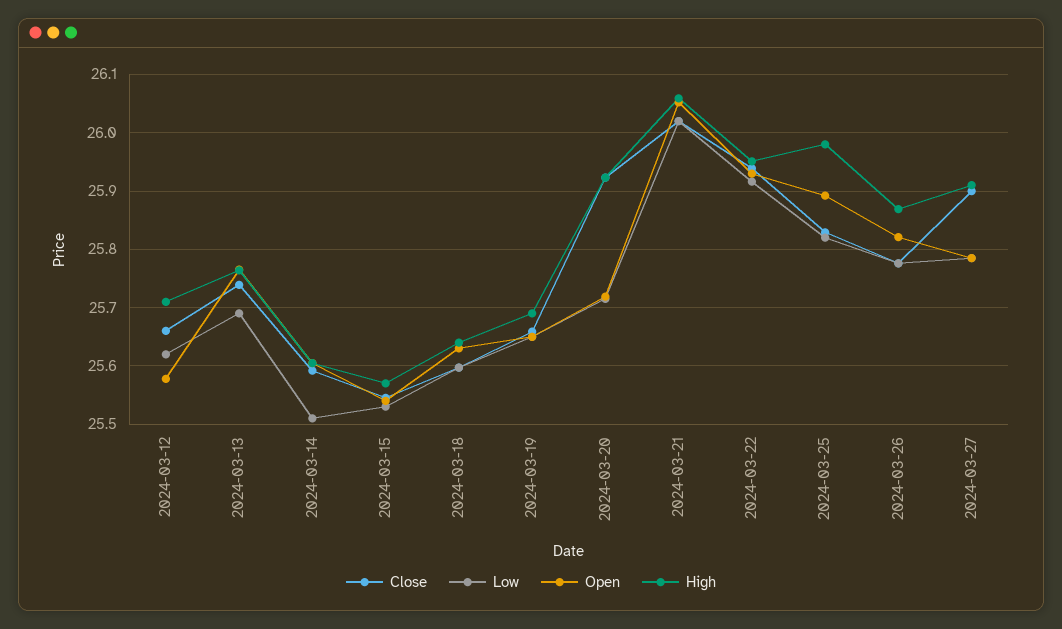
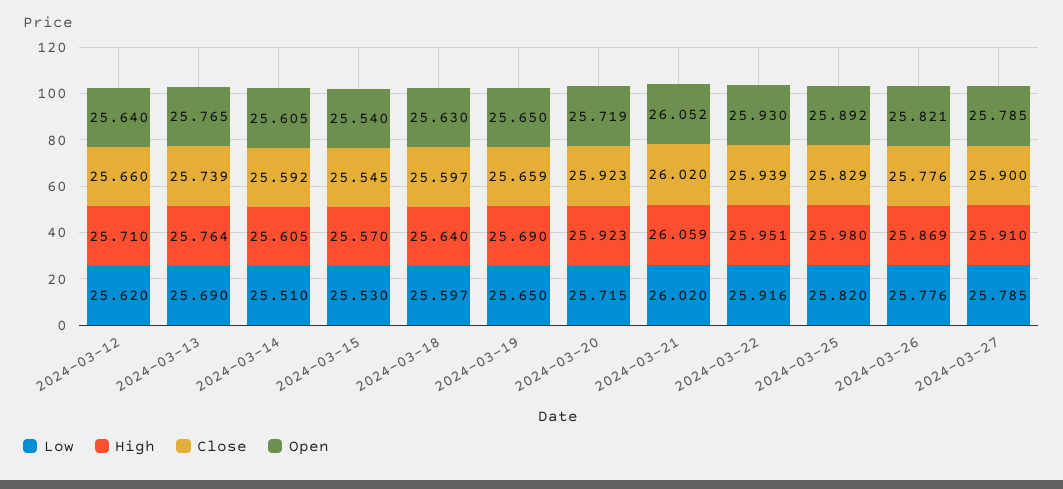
Open, 2024-03-12: 25.58 -> 25.64

